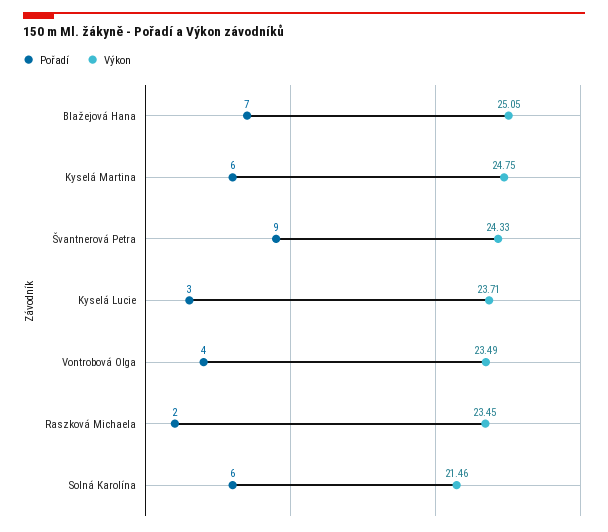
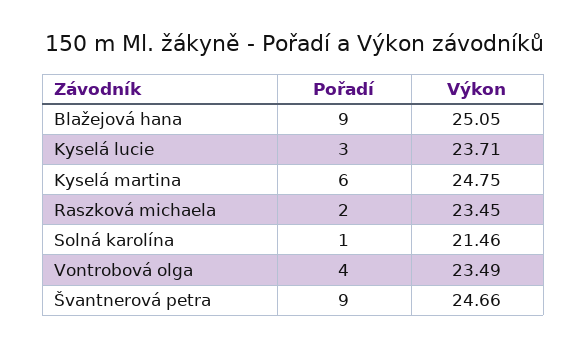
Pořadí, Blažejová Hana: 7 -> 9
Výkon, Švantnerová Petra: 24.33 -> 24.66
Pořadí, Solná Karolína: 6 -> 1

